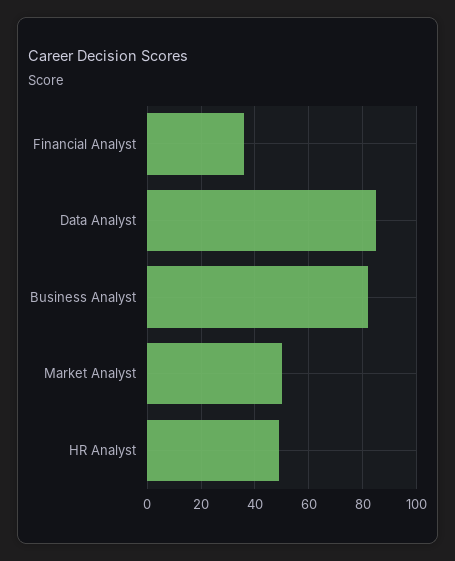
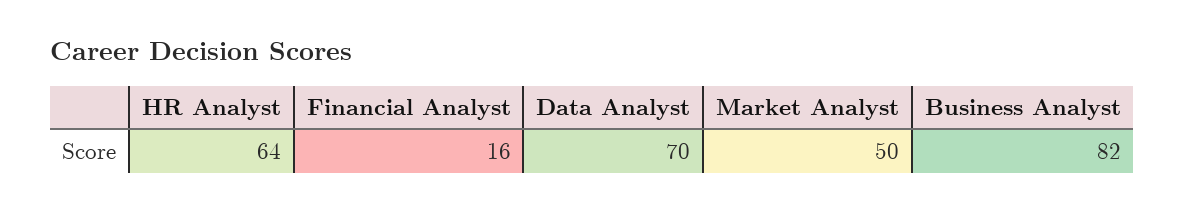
Financial Analyst: 35 -> 16
Data Analyst: 85 -> 70
HR Analyst: 50 -> 64

